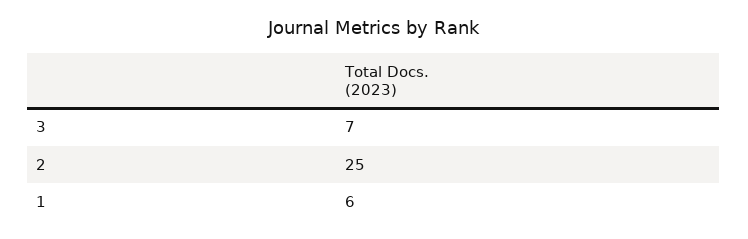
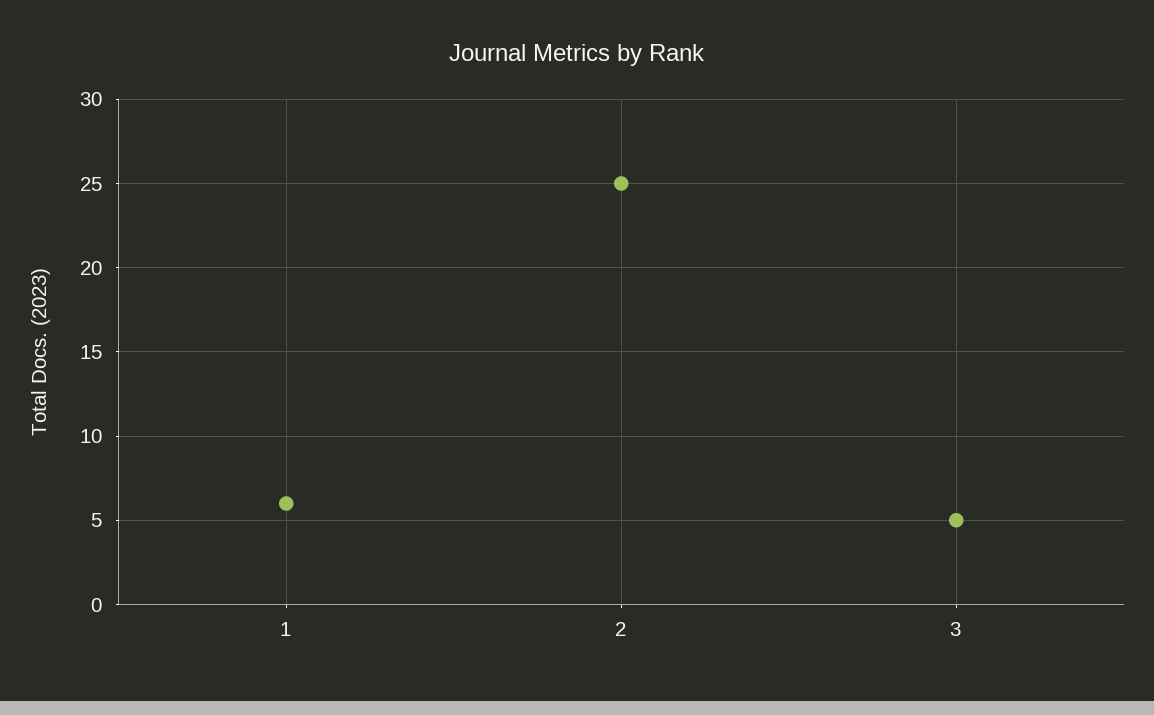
3: 7 -> 5

